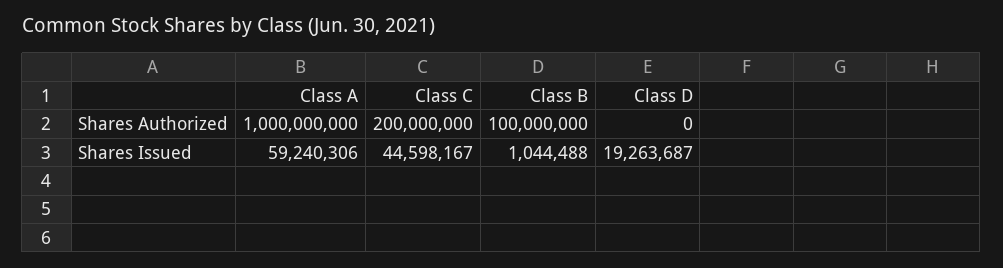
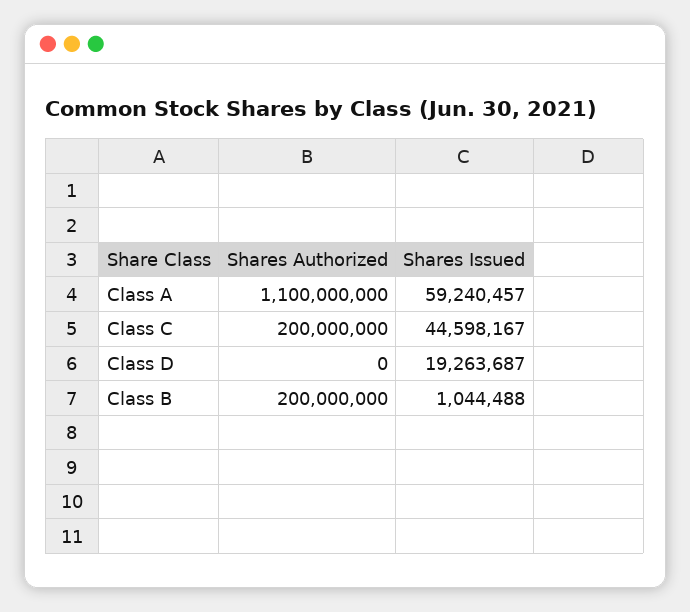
Class A, Shares Authorized: 1000000000 -> 1100000000
Class B, Shares Authorized: 100000000 -> 200000000
Class A, Shares Issued: 59240306 -> 59240457

